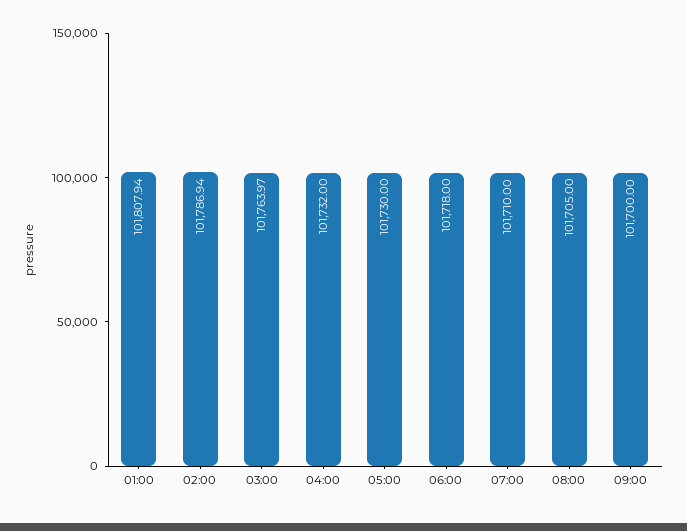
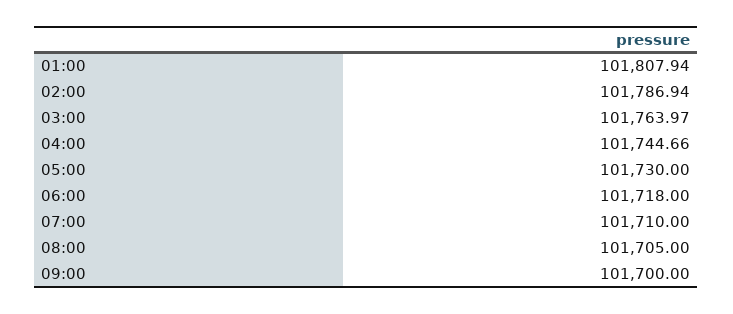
04:00: 101732 -> 101744.66

